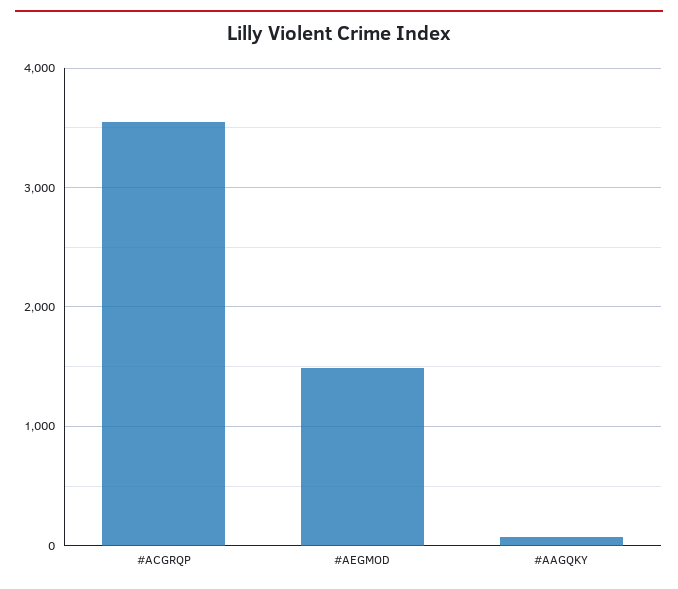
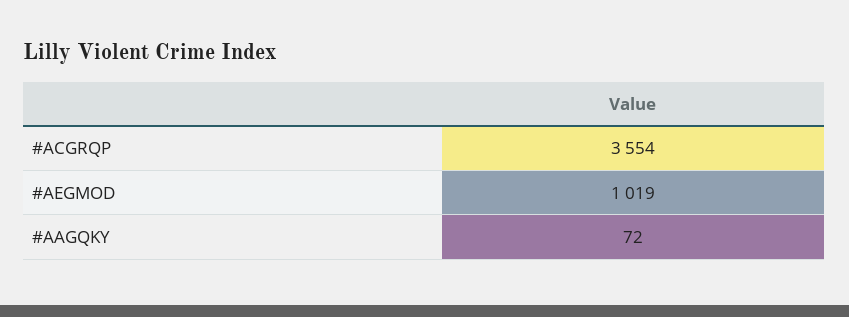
#AEGMOD: 1500 -> 1019

